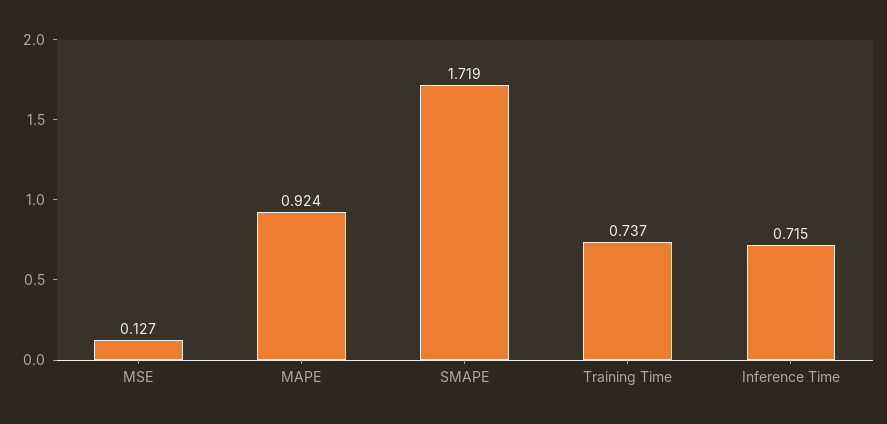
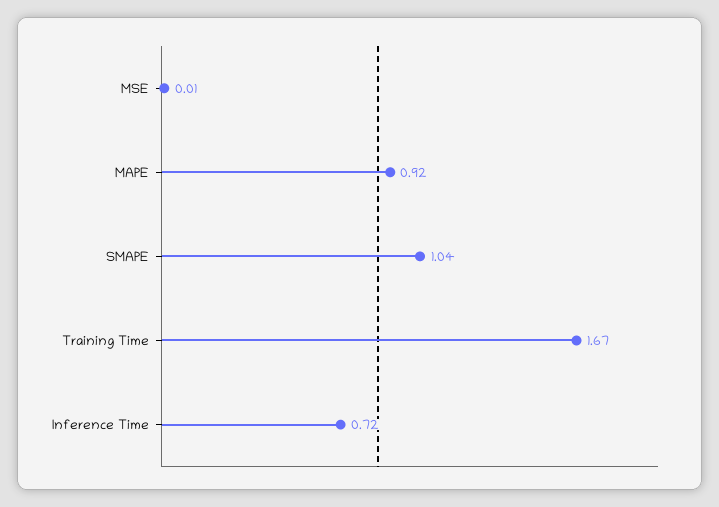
MSE: 0.127 -> 0.01
SMAPE: 1.719 -> 1.04
Training Time: 0.737 -> 1.67

